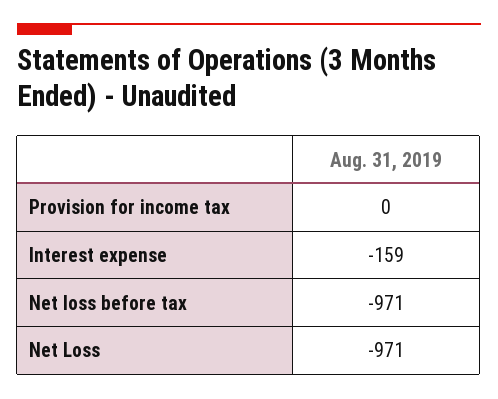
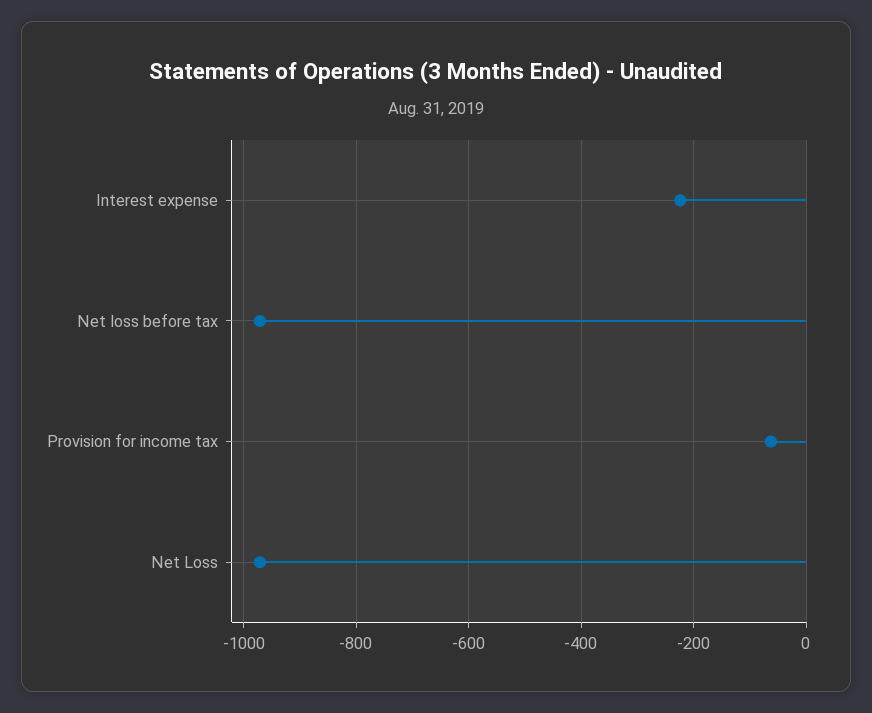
Provision for income tax: 0 -> -60
Interest expense: -159 -> -220

